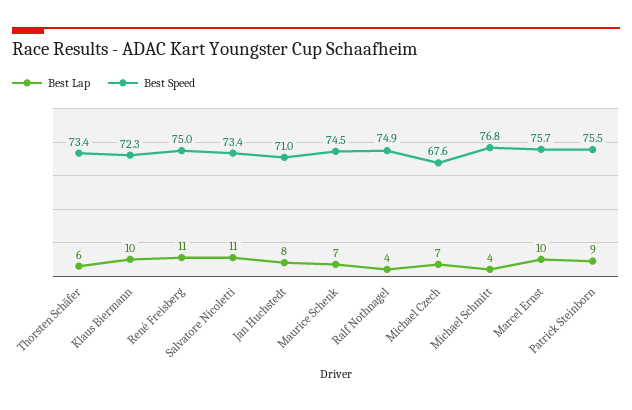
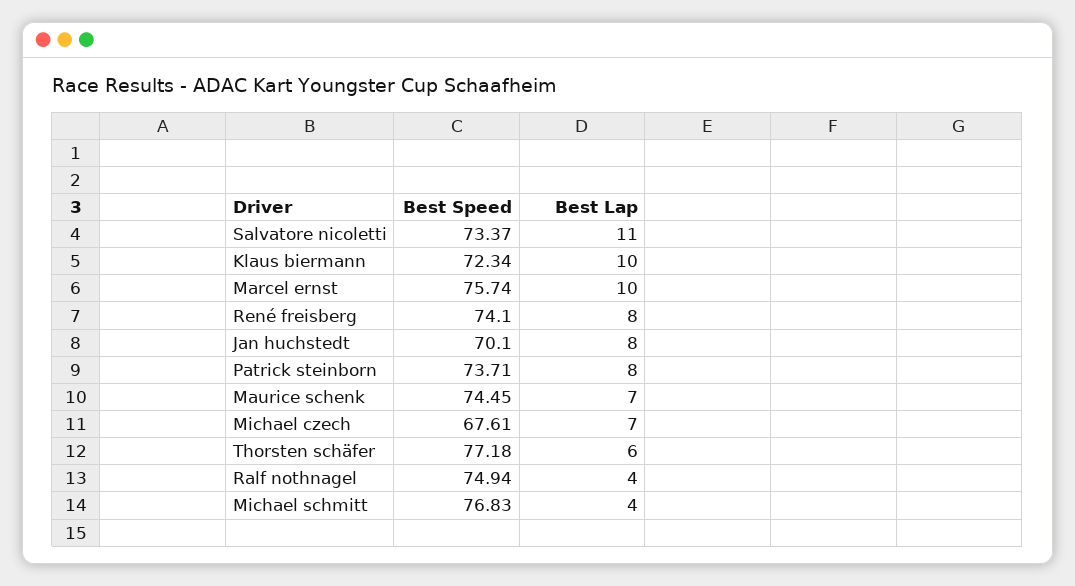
Best Speed, Thorsten Schäfer: 73.4 -> 77.18
Best Lap, René Freisberg: 11 -> 8
Best Speed, René Freisberg: 75 -> 74.1
Best Speed, Jan Huchstedt: 71 -> 70.1
Best Lap, Patrick Steinborn: 9 -> 8
Best Speed, Patrick Steinborn: 75.5 -> 73.71

